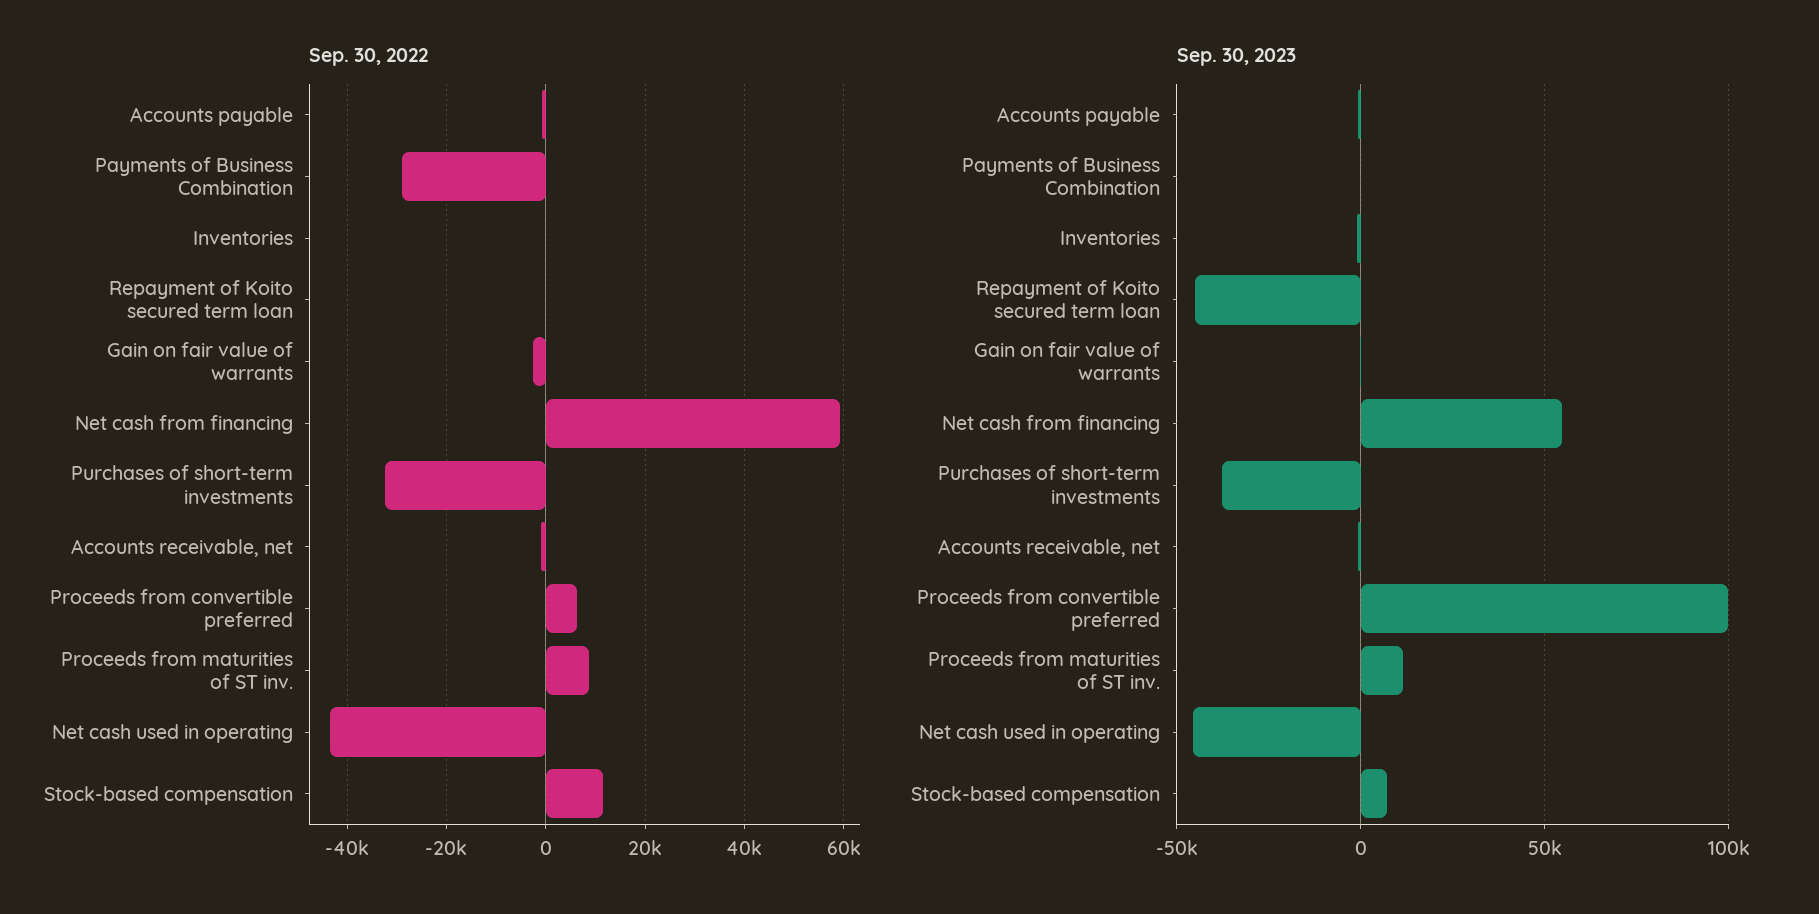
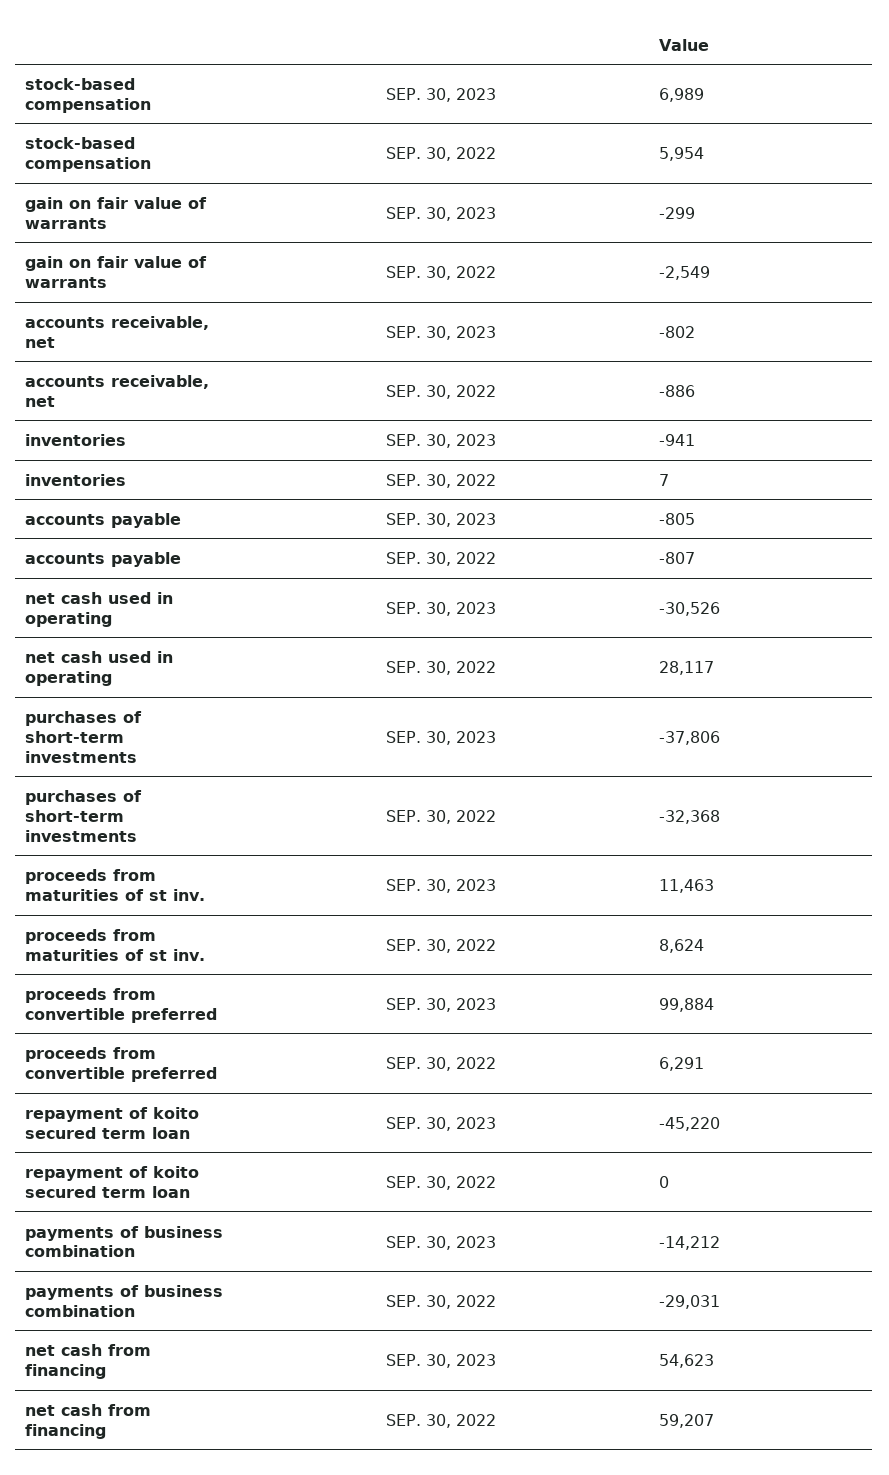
Sep. 30, 2022, Net cash used in operating: -44000 -> 28117
Sep. 30, 2022, Stock-based compensation: 12000 -> 5954
Sep. 30, 2023, Payments of Business Combination: 0 -> -14212
Sep. 30, 2023, Net cash used in operating: -45000 -> -30526

